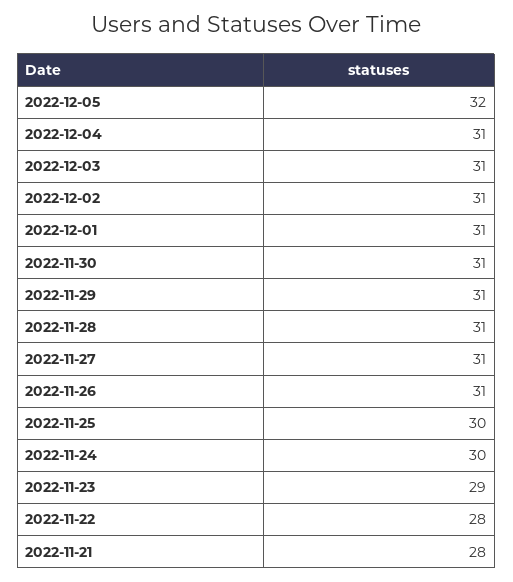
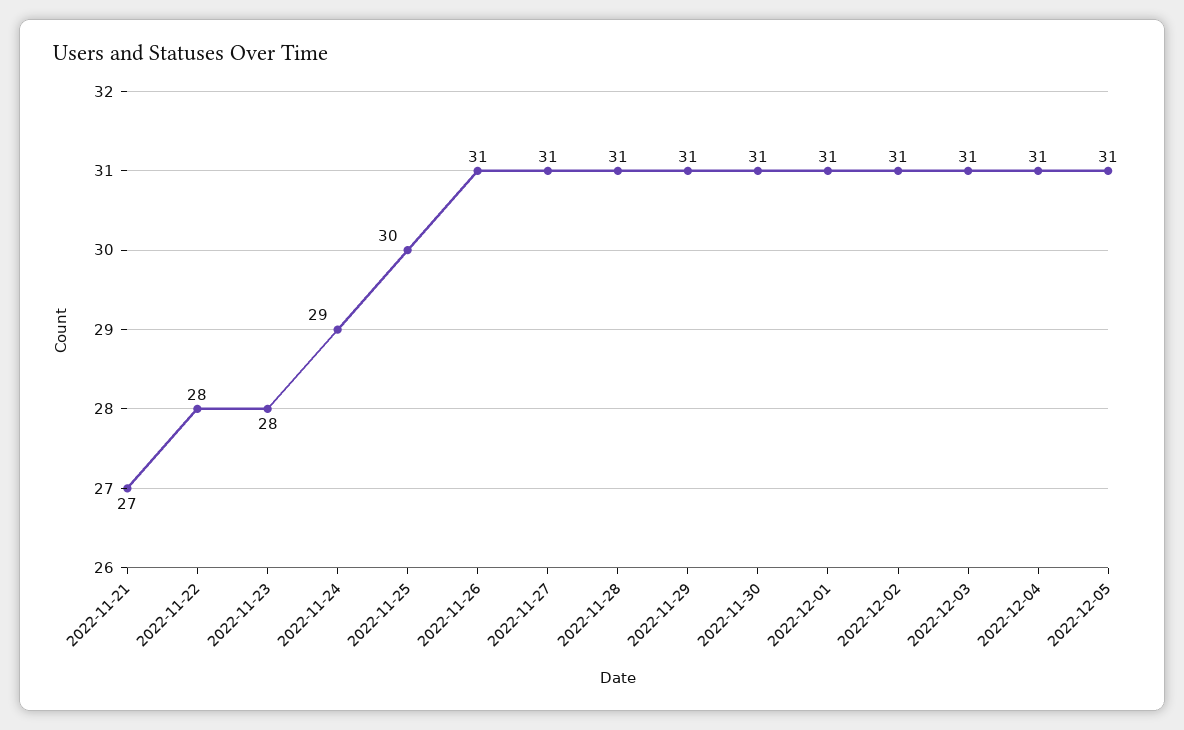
2022-12-05: 32 -> 31
2022-11-24: 30 -> 29
2022-11-23: 29 -> 28
2022-11-21: 28 -> 27

